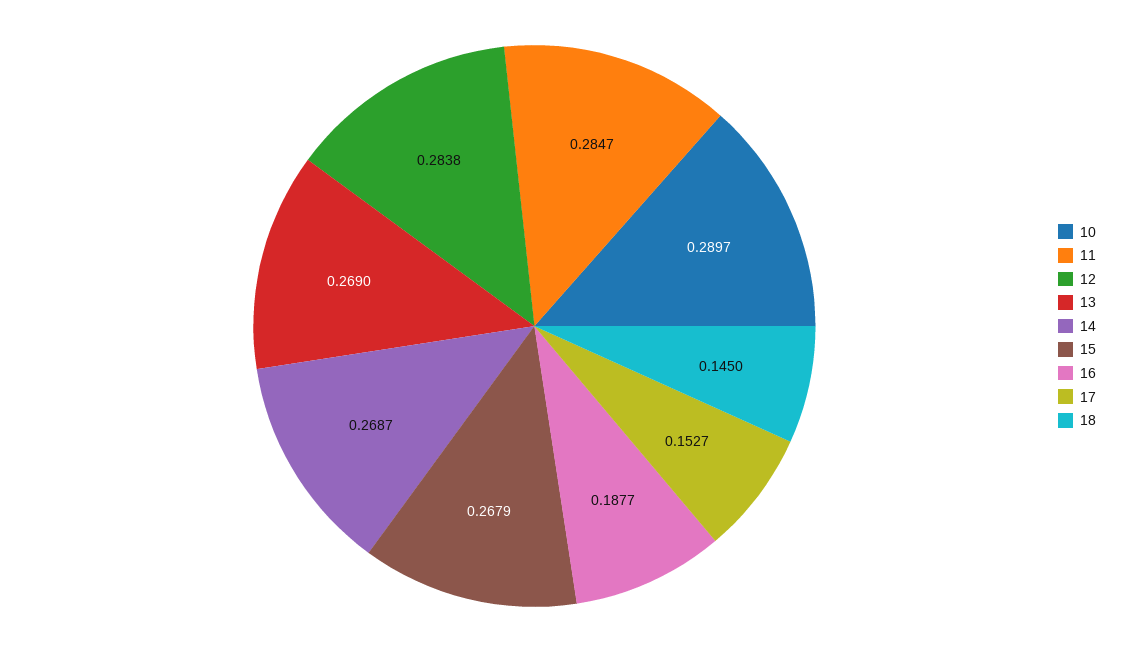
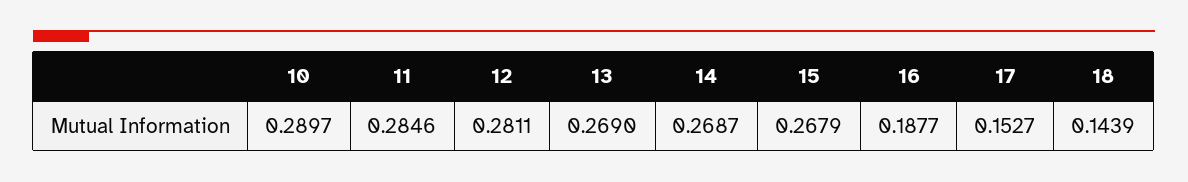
11: 0.2847 -> 0.2846
12: 0.2838 -> 0.2811
18: 0.145 -> 0.1439

